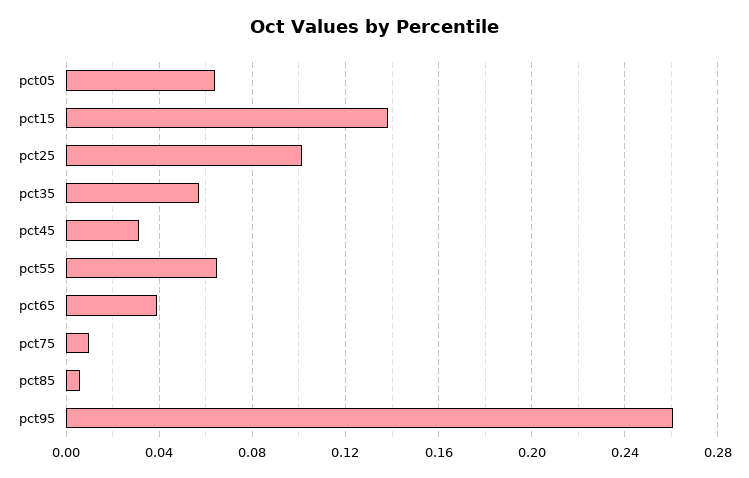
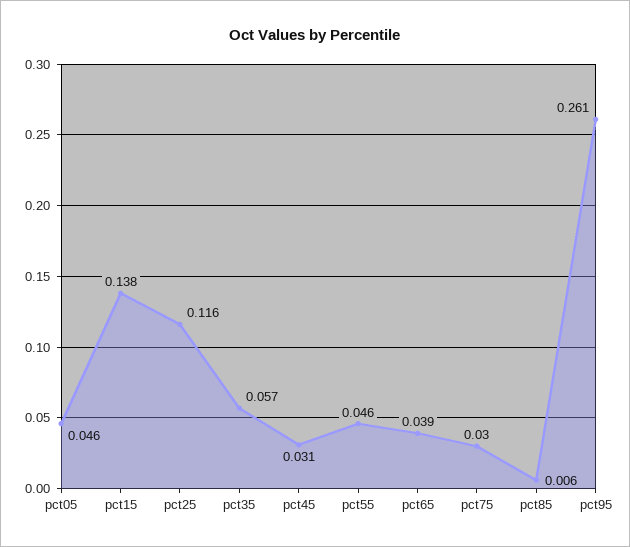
pct05: 0.065 -> 0.046
pct25: 0.1 -> 0.116
pct55: 0.065 -> 0.046
pct75: 0.01 -> 0.03

